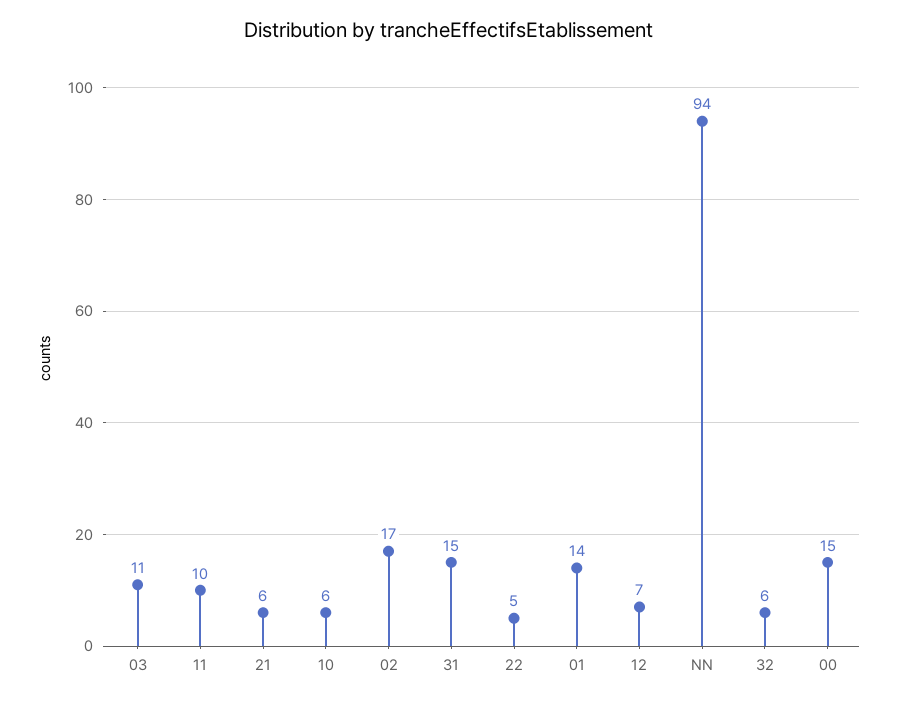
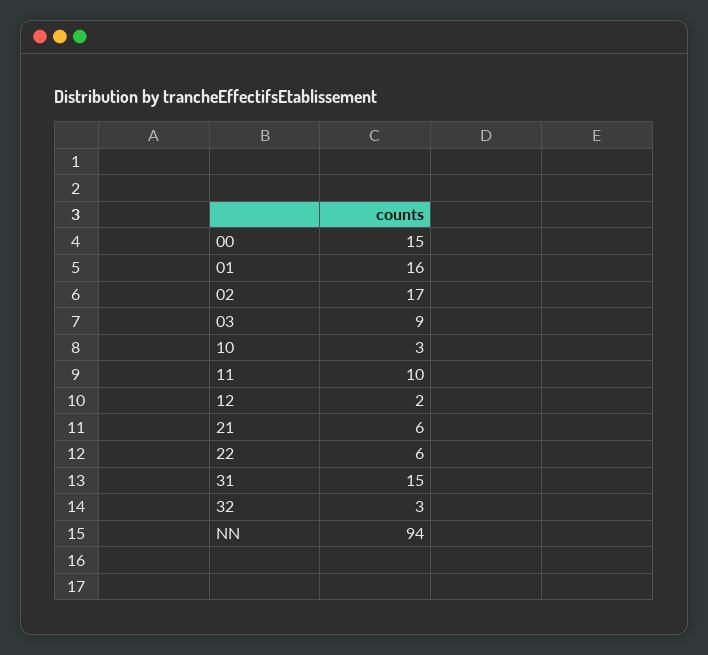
03: 11 -> 9
10: 6 -> 3
22: 5 -> 6
01: 14 -> 16
12: 7 -> 2
32: 6 -> 3

